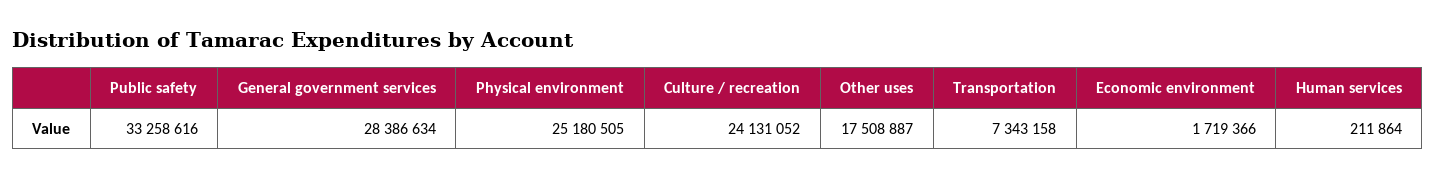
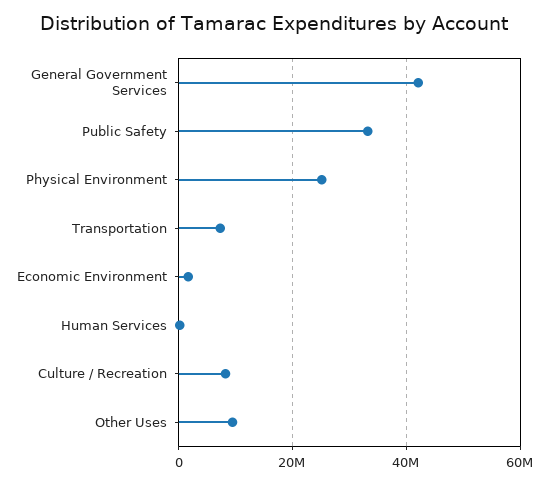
General government services: 28386634 -> 42000000
Culture / recreation: 24131052 -> 8000000
Other uses: 17508887 -> 10000000

